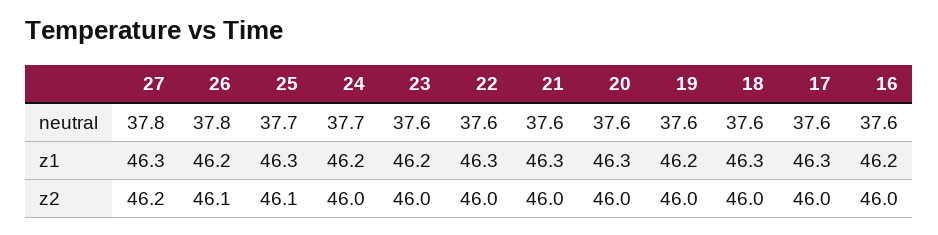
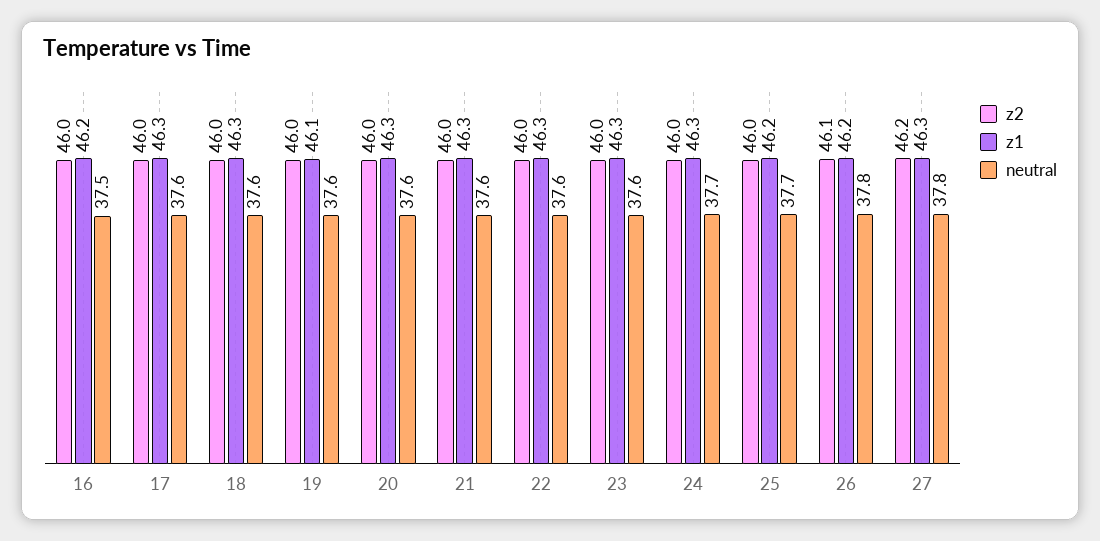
neutral, 16: 37.6 -> 37.5
z1, 25: 46.3 -> 46.2
z1, 24: 46.2 -> 46.3
z1, 23: 46.2 -> 46.3
z1, 19: 46.2 -> 46.1
z2, 25: 46.1 -> 46

